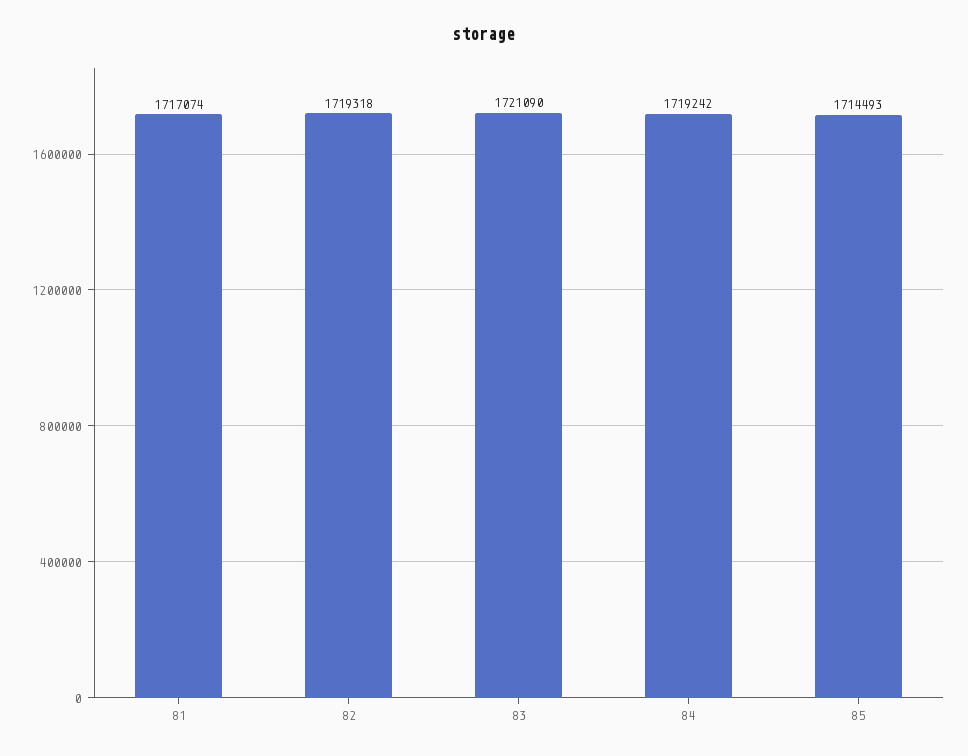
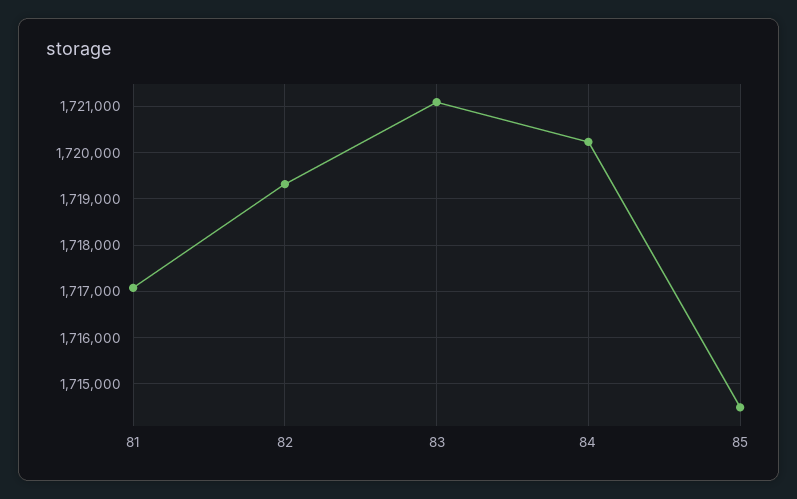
84: 1719242 -> 1720200

